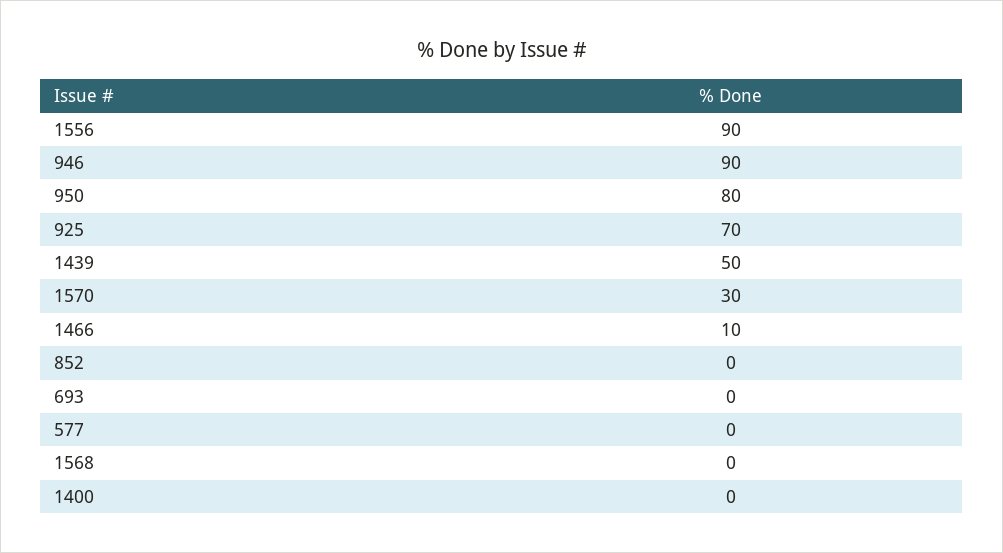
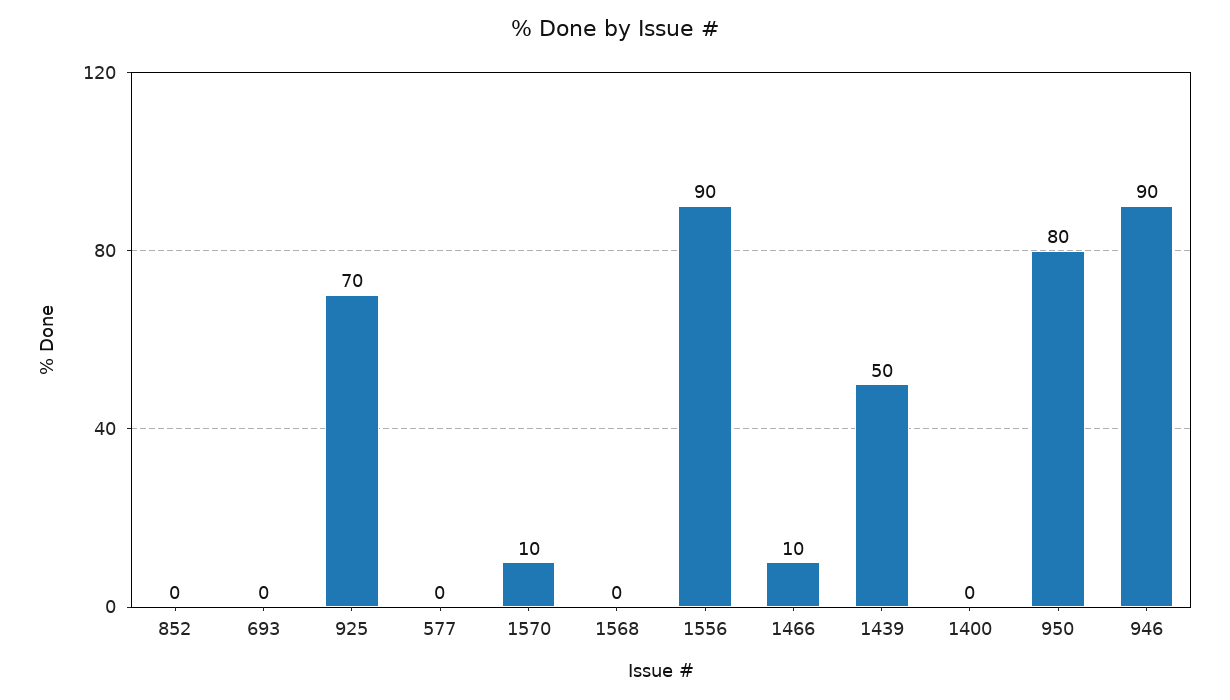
1570: 30 -> 10

